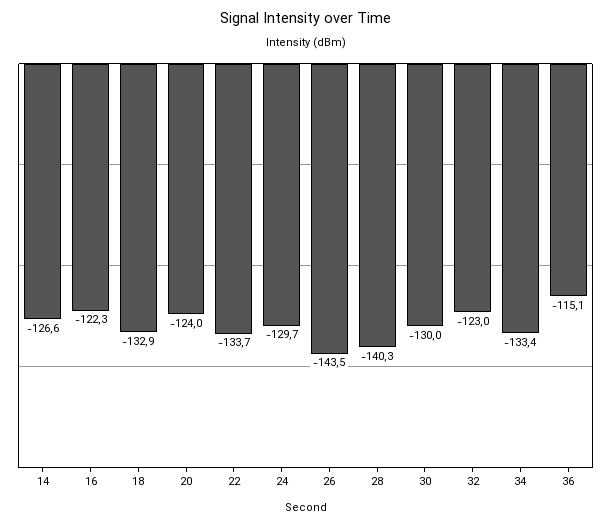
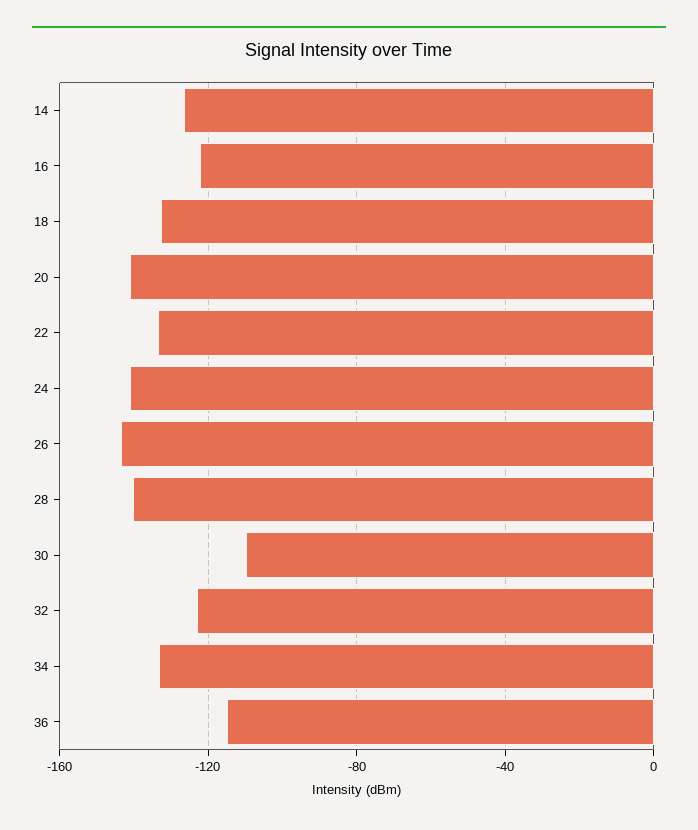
20: -124 -> -140
24: -129.7 -> -140
30: -130 -> -110

